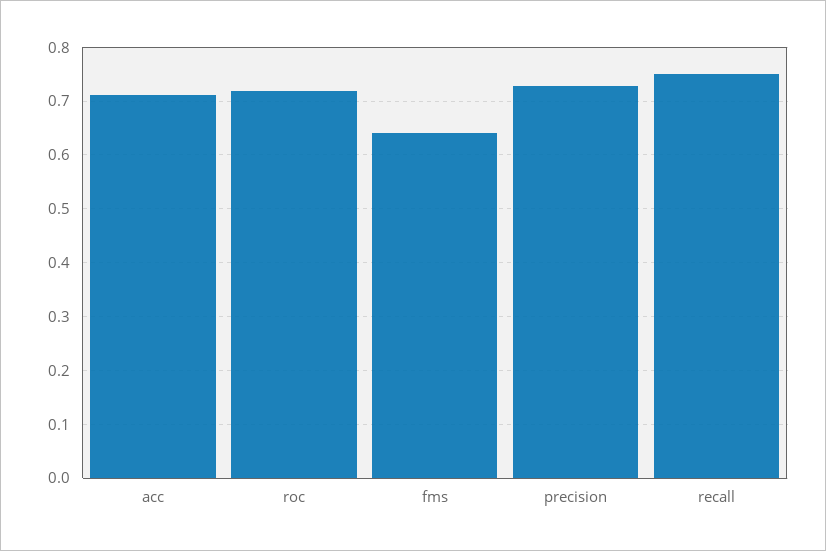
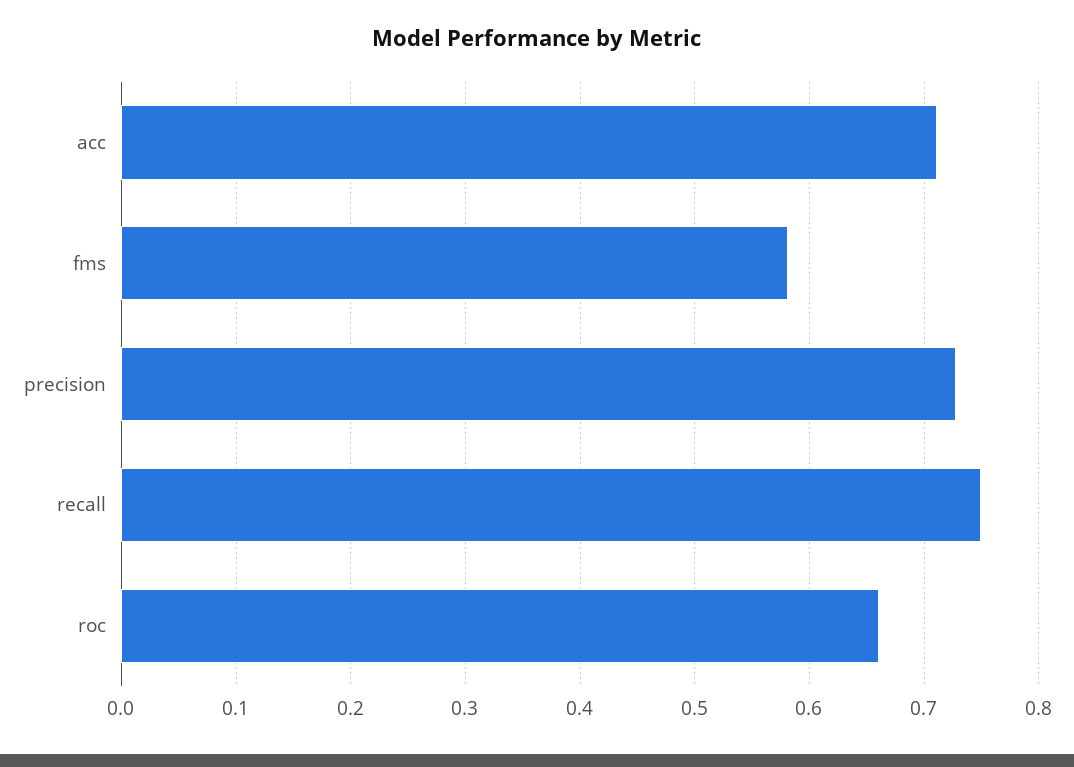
roc: 0.72 -> 0.66
fms: 0.64 -> 0.58

